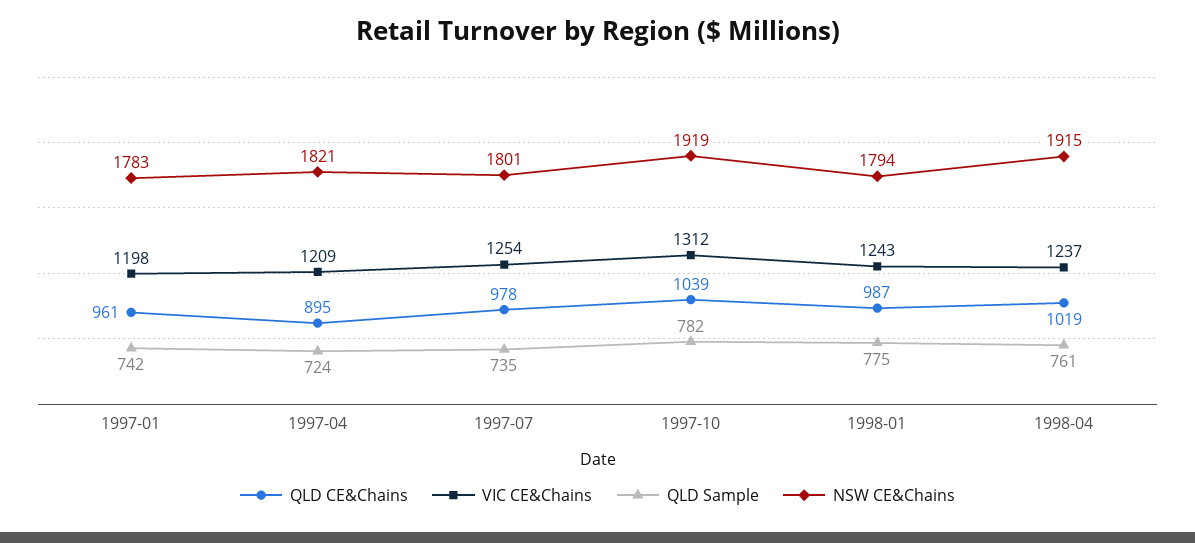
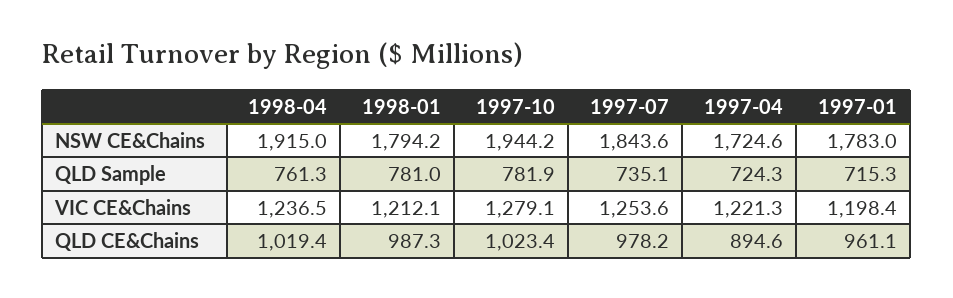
QLD Sample, 1997-01: 742 -> 715.3
VIC CE&Chains, 1997-04: 1209 -> 1221.3
NSW CE&Chains, 1997-04: 1821 -> 1724.6
NSW CE&Chains, 1997-07: 1801 -> 1843.6
QLD CE&Chains, 1997-10: 1039 -> 1023.4
VIC CE&Chains, 1997-10: 1312 -> 1279.1
NSW CE&Chains, 1997-10: 1919 -> 1944.2
VIC CE&Chains, 1998-01: 1243 -> 1212.1
QLD Sample, 1998-01: 775 -> 781

